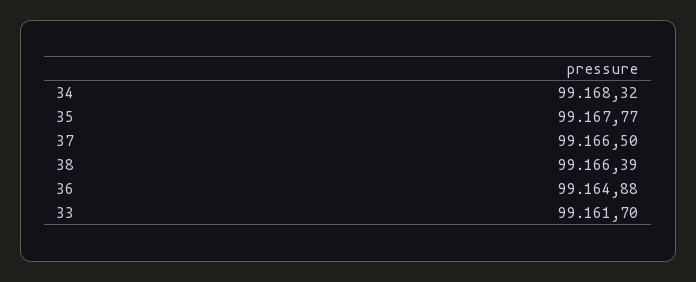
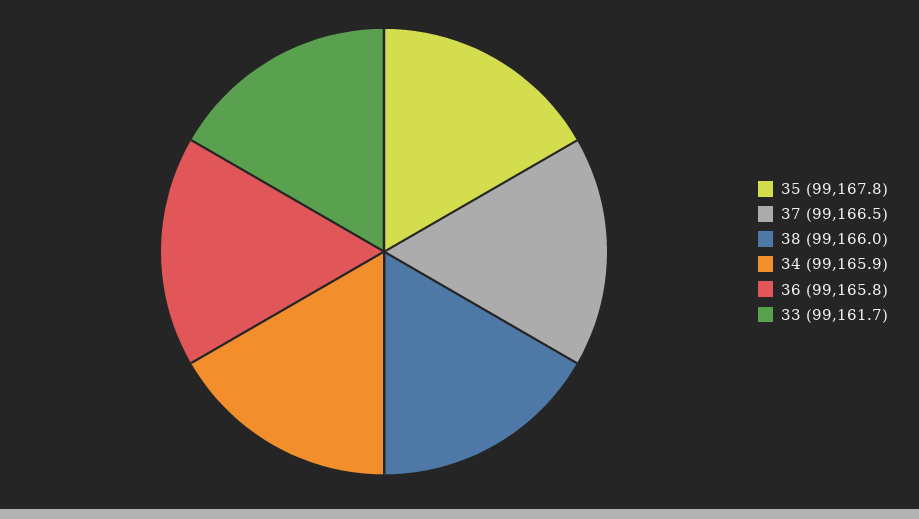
34: 99168.32 -> 99165.9
38: 99166.39 -> 99166
36: 99164.88 -> 99165.8

